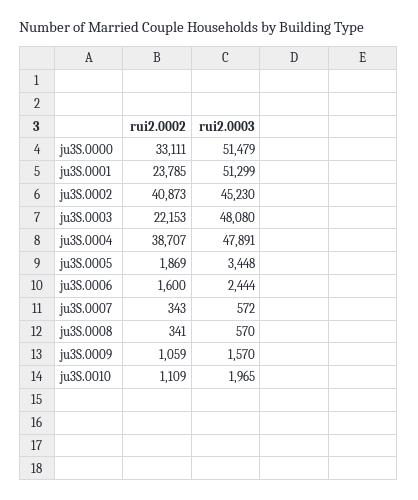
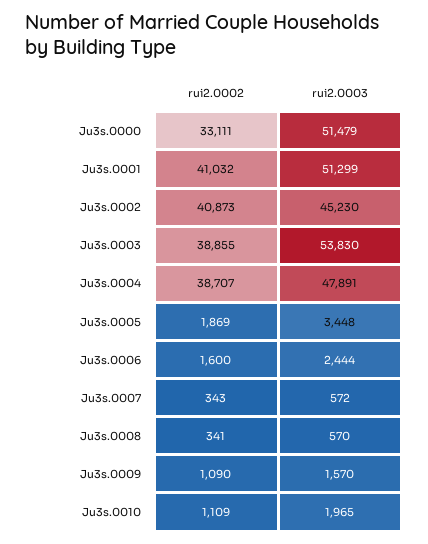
rui2.0002, ju3S.0001: 23785 -> 41032
rui2.0002, ju3S.0003: 22153 -> 38855
rui2.0003, ju3S.0003: 48080 -> 53830
rui2.0002, ju3S.0009: 1059 -> 1090

